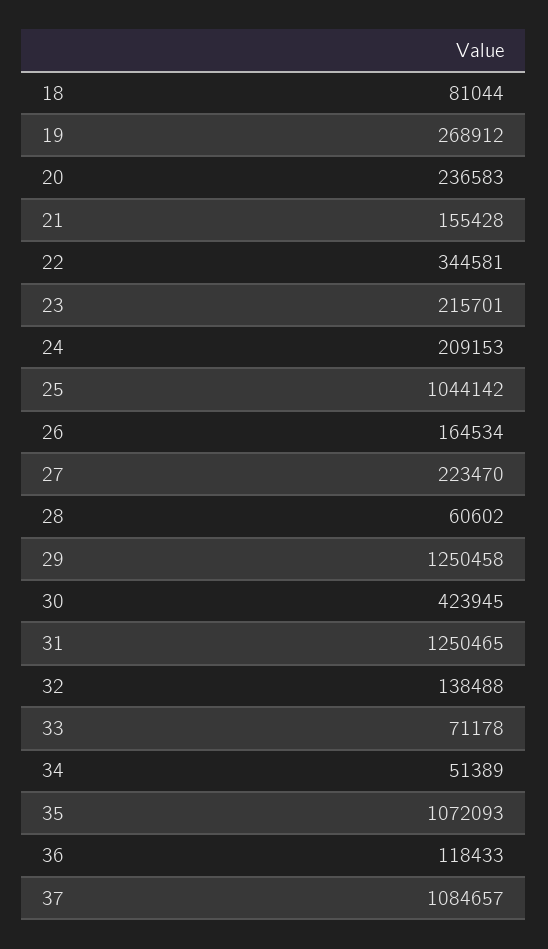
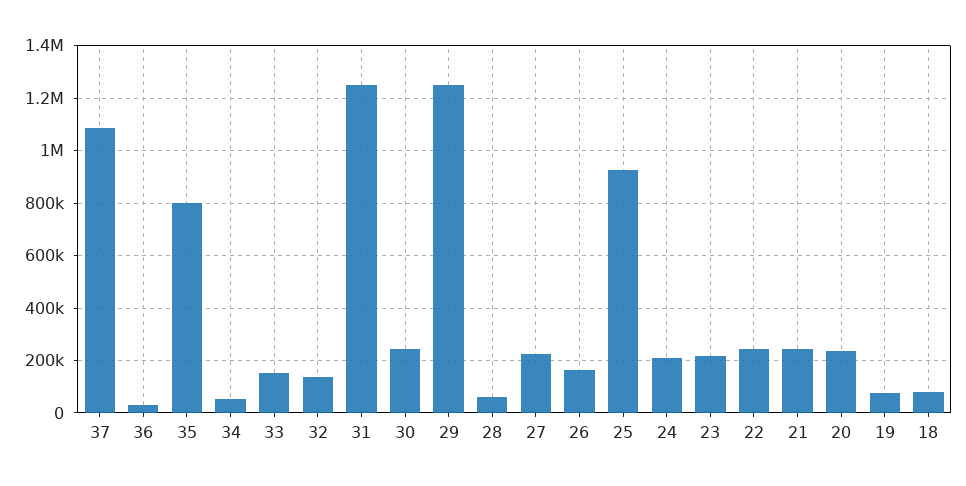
19: 268912 -> 75000
21: 155428 -> 250000
22: 344581 -> 250000
25: 1044142 -> 925000
30: 423945 -> 250000
33: 71178 -> 150000
35: 1072093 -> 800000
36: 118433 -> 25000

